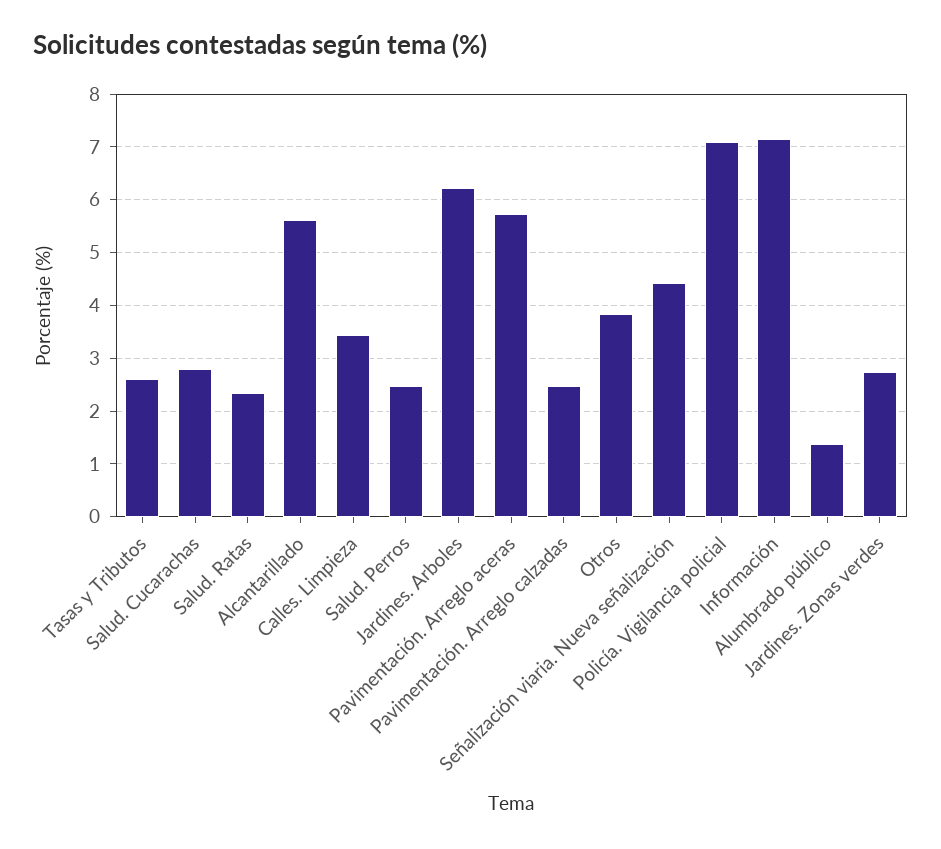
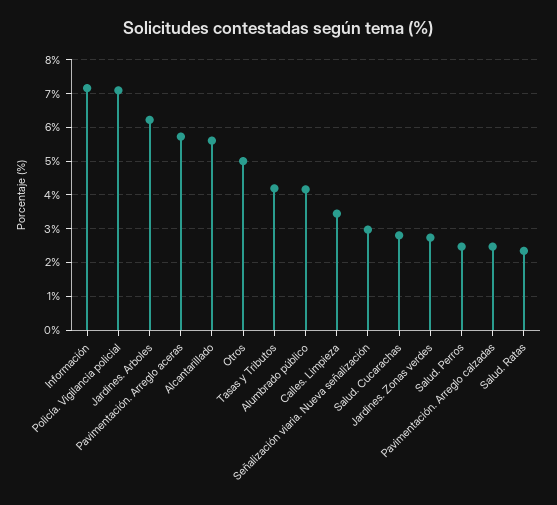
Tasas y Tributos: 2.6 -> 4.2
Otros: 3.8 -> 5
Señalización viaria. Nueva señalización: 4.4 -> 3
Alumbrado público: 1.4 -> 4.2

